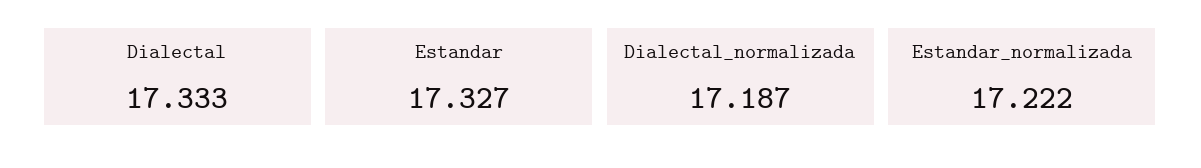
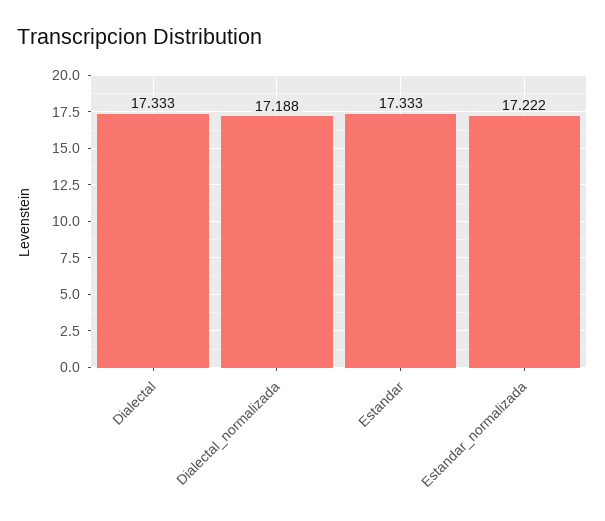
Estandar: 17.327 -> 17.333
Dialectal_normalizada: 17.187 -> 17.188

